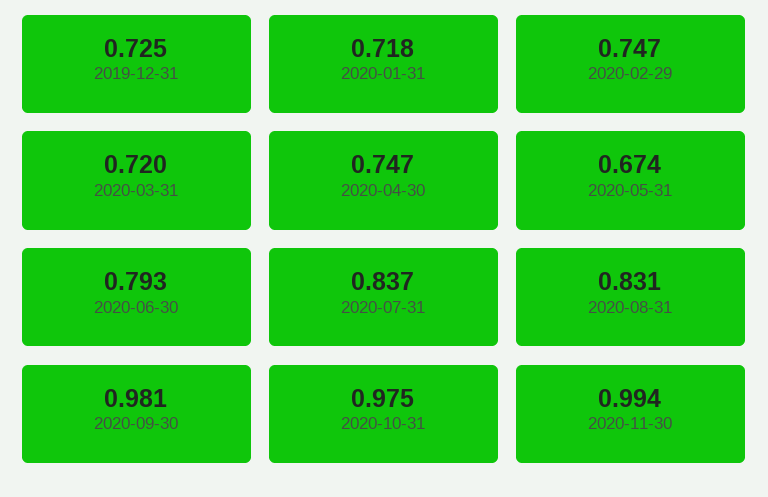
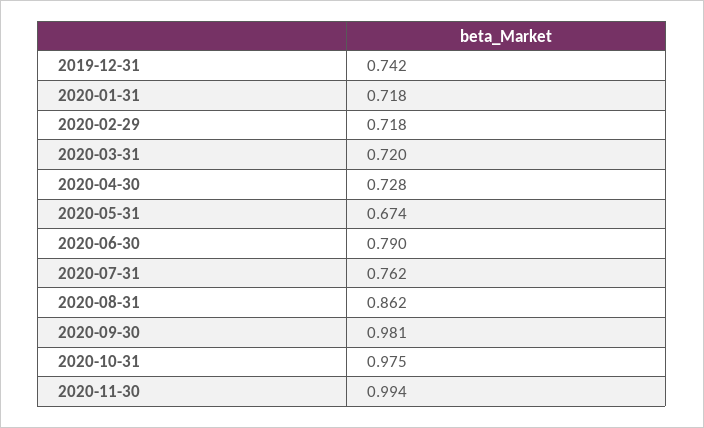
2019-12-31: 0.725 -> 0.742
2020-02-29: 0.747 -> 0.718
2020-04-30: 0.747 -> 0.728
2020-06-30: 0.793 -> 0.79
2020-07-31: 0.837 -> 0.762
2020-08-31: 0.831 -> 0.862

